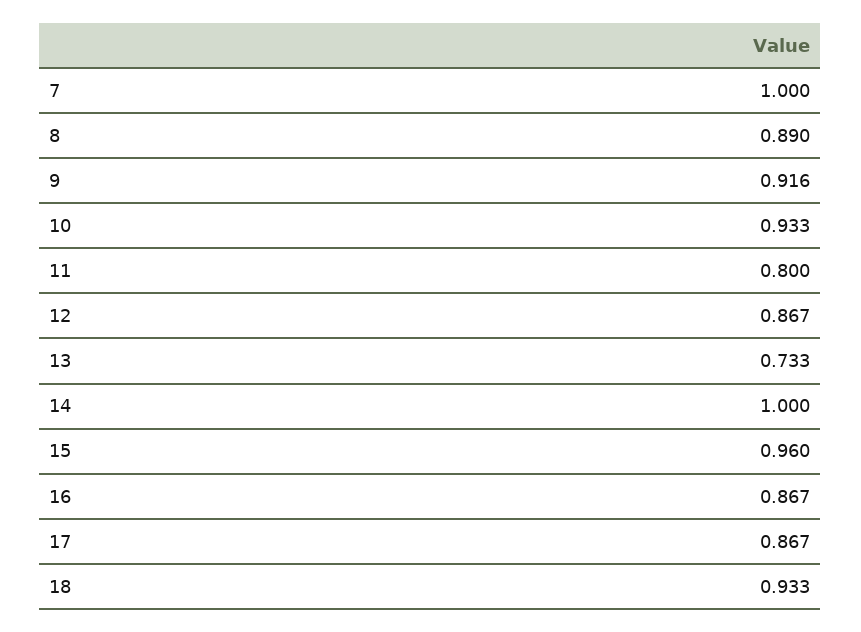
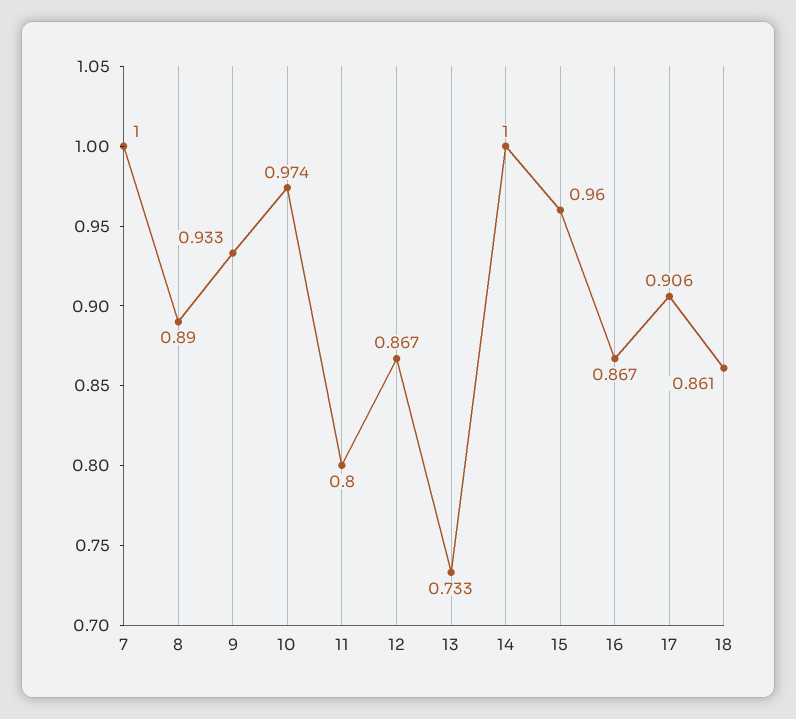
9: 0.916 -> 0.933
10: 0.933 -> 0.974
17: 0.867 -> 0.906
18: 0.933 -> 0.861

